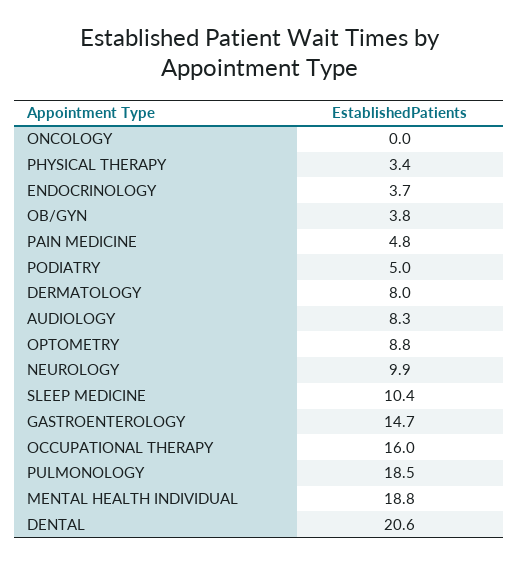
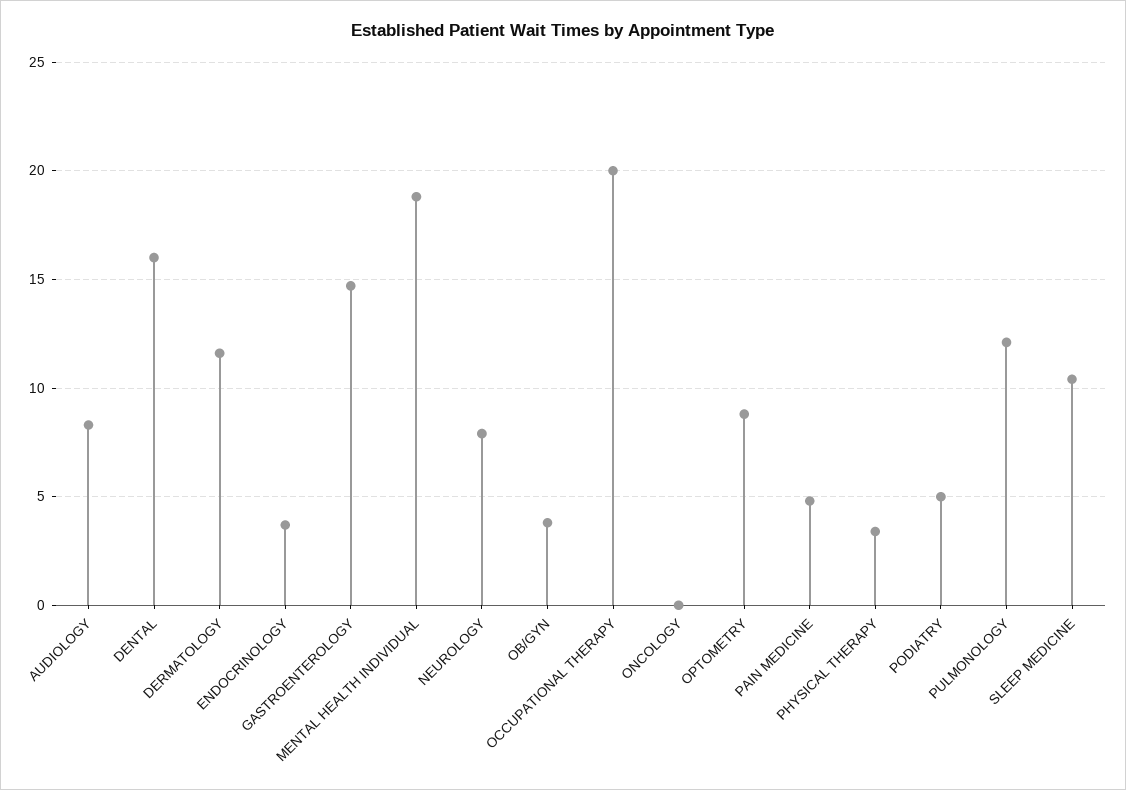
DERMATOLOGY: 8 -> 11.5
NEUROLOGY: 9.9 -> 8
OCCUPATIONAL THERAPY: 16 -> 20
PULMONOLOGY: 18.5 -> 12
DENTAL: 20.6 -> 16

